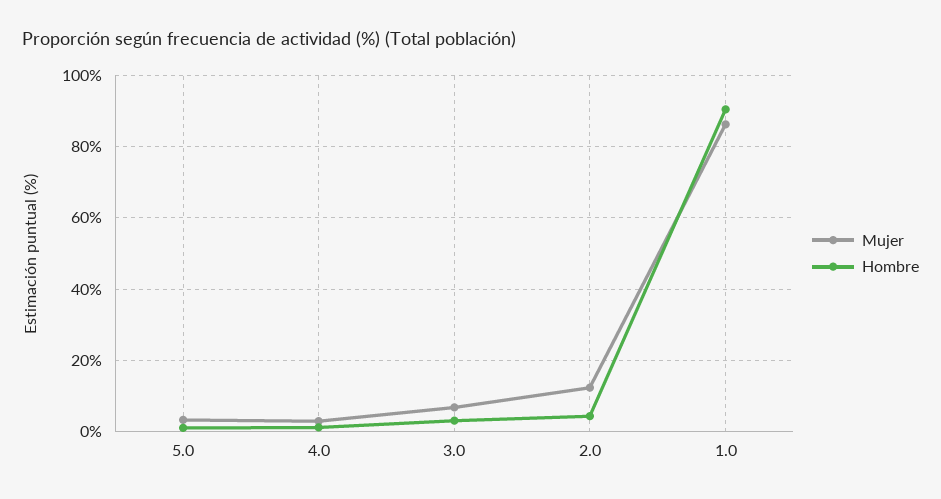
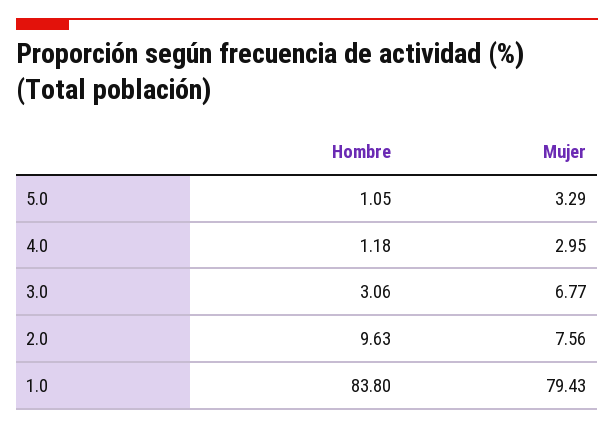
Mujer, 2.0: 12 -> 7.56
Hombre, 2.0: 4 -> 9.63
Mujer, 1.0: 86 -> 79.43
Hombre, 1.0: 90 -> 83.8

